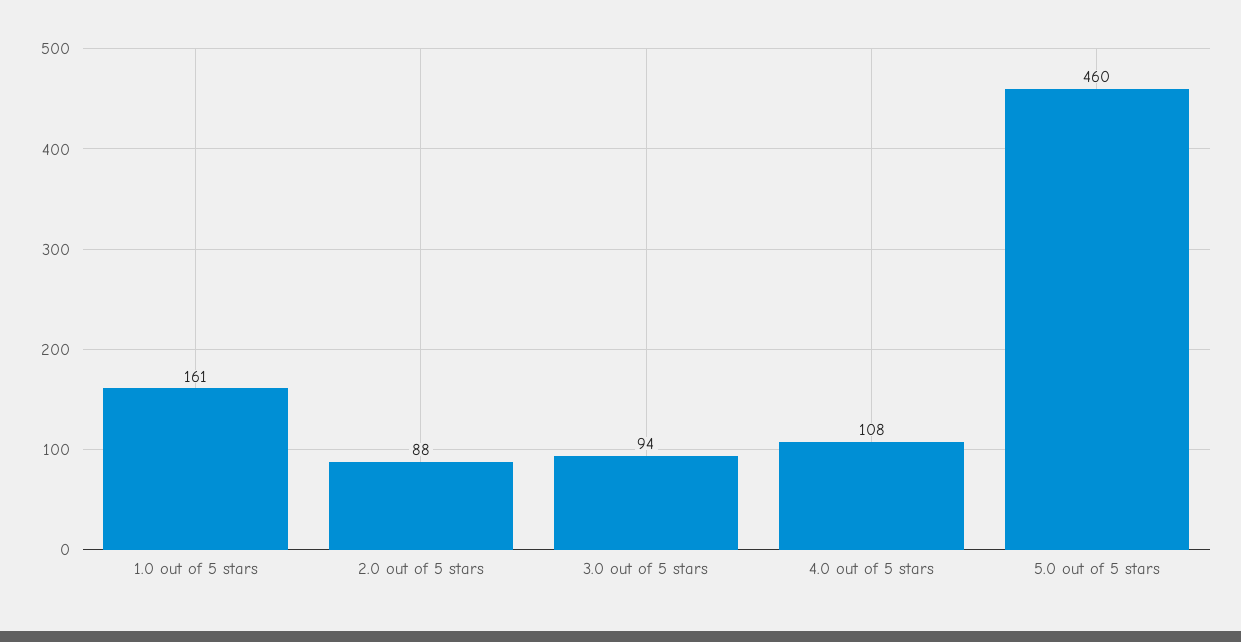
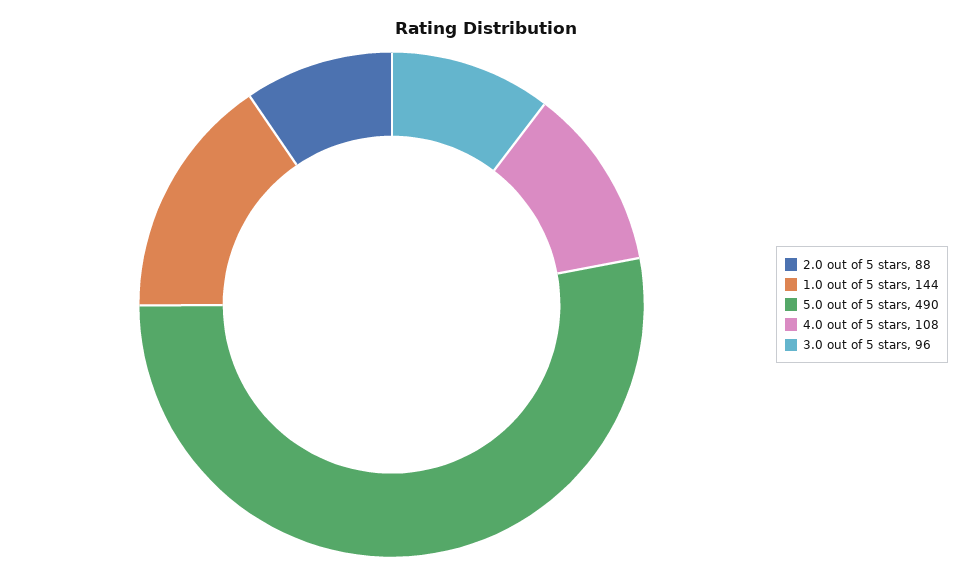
1.0 out of 5 stars: 161 -> 144
3.0 out of 5 stars: 94 -> 96
5.0 out of 5 stars: 460 -> 490

